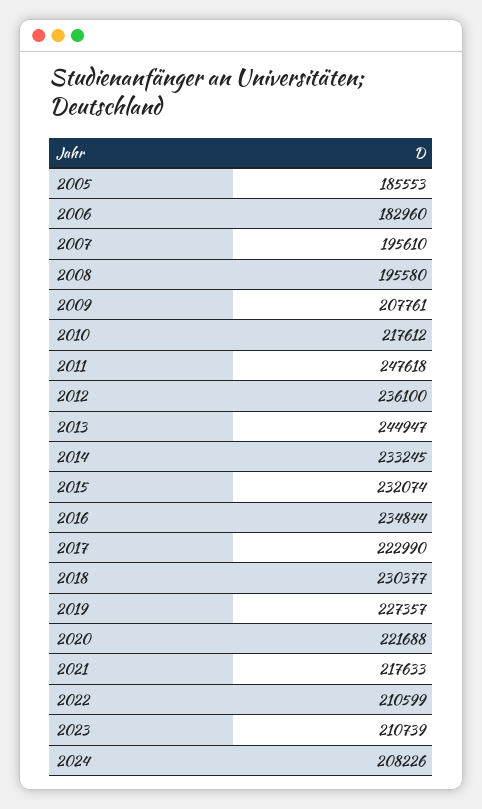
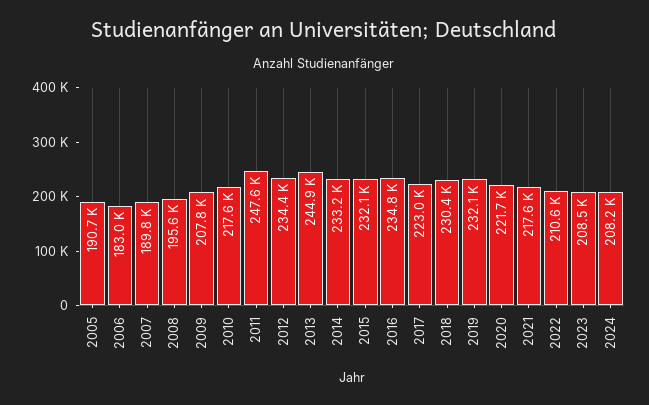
2005: 185553 -> 190700
2007: 195610 -> 189800
2012: 236100 -> 234400
2019: 227357 -> 232100
2023: 210739 -> 208500

